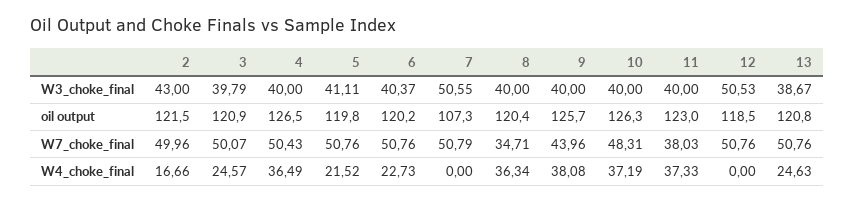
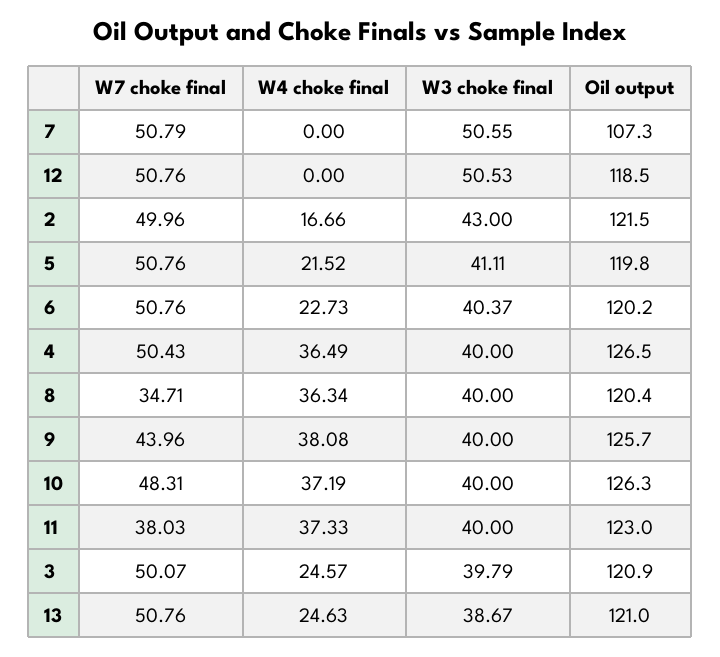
13, oil output: 120.8 -> 121

